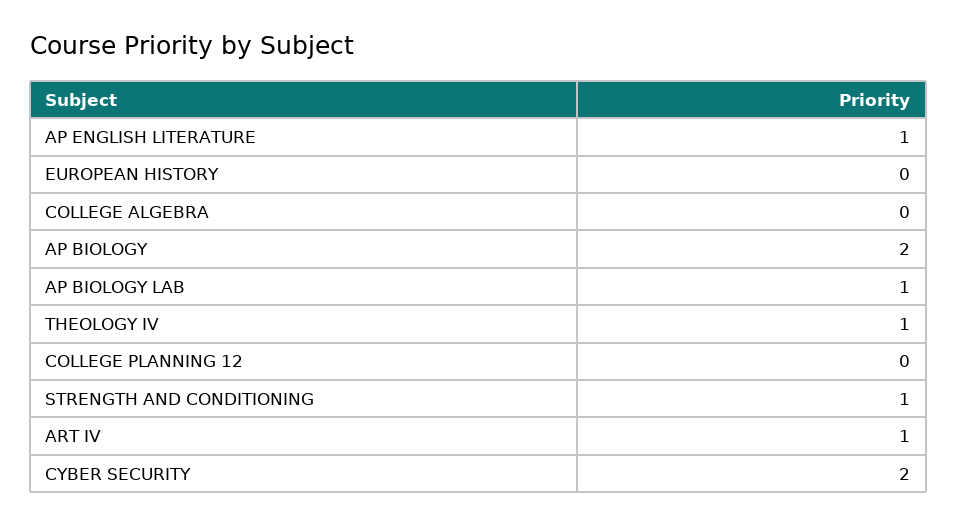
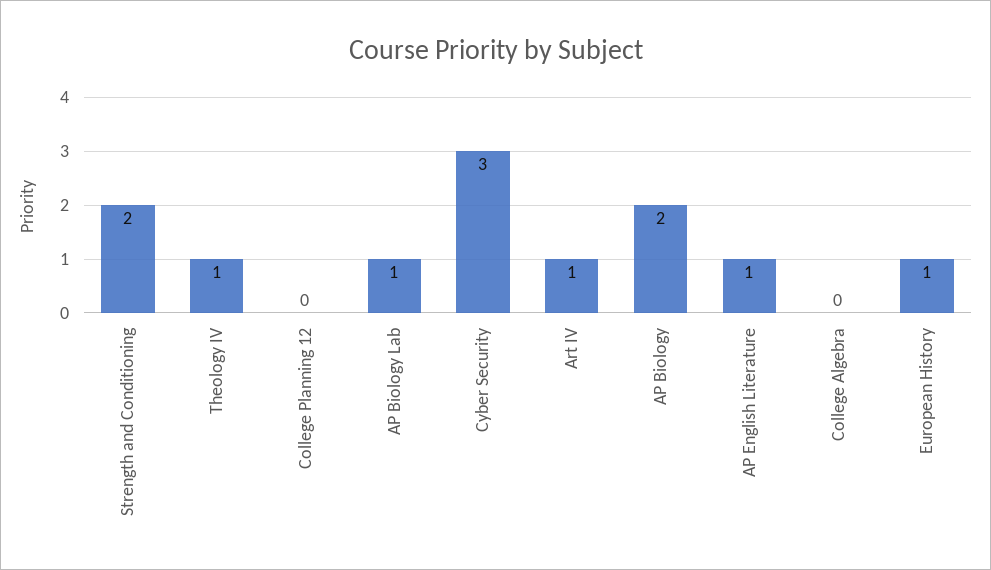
EUROPEAN HISTORY: 0 -> 1
STRENGTH AND CONDITIONING: 1 -> 2
CYBER SECURITY: 2 -> 3

